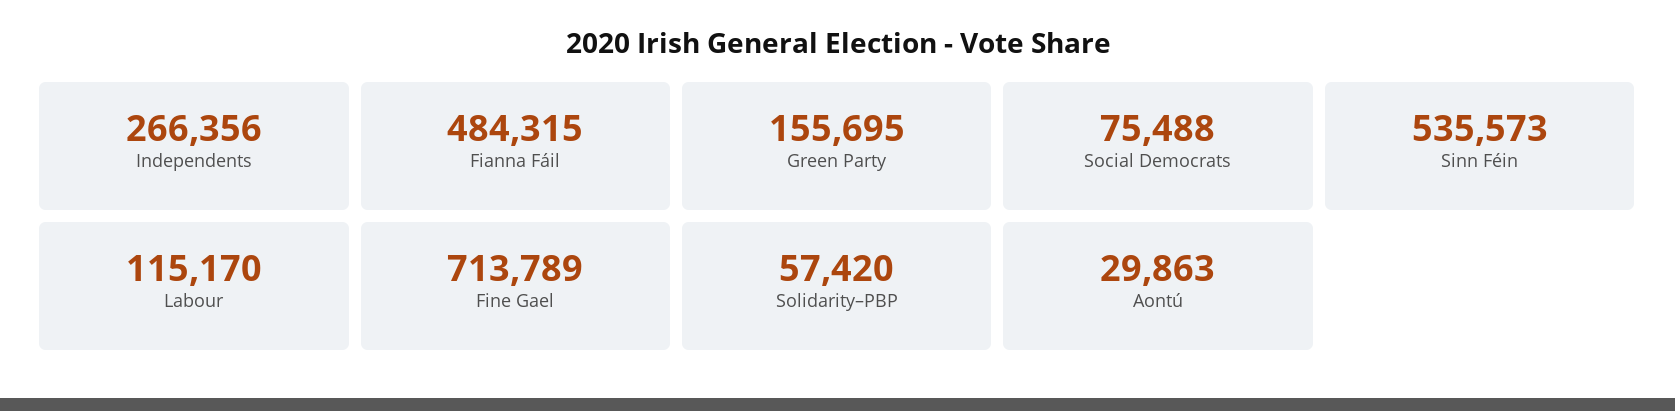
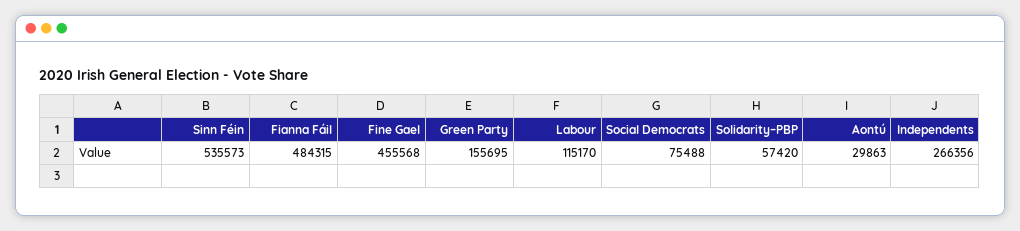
Fine Gael: 713789 -> 455568

